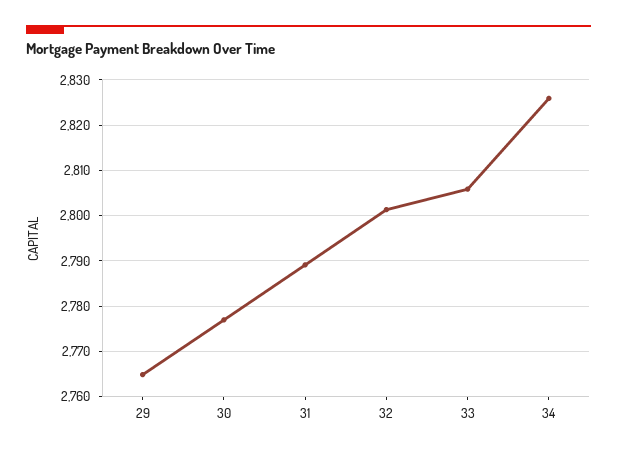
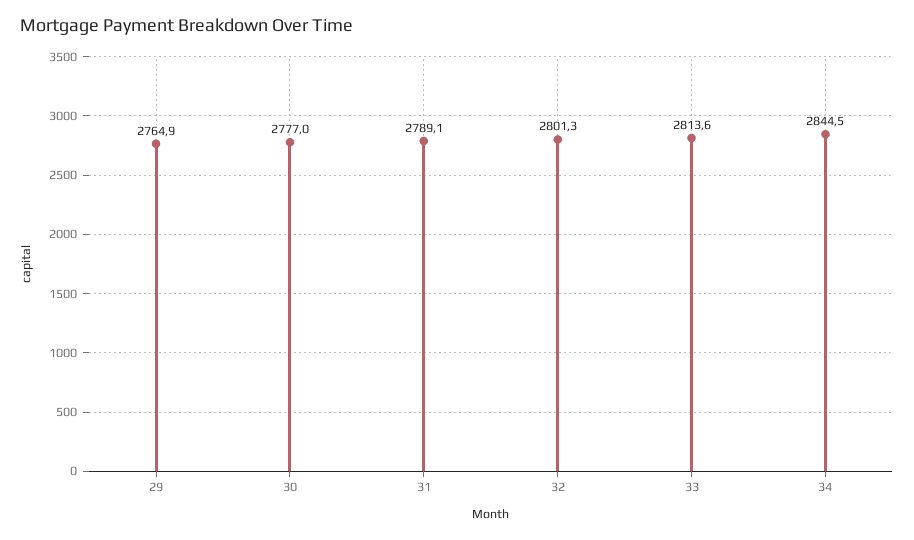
33: 2806 -> 2813.6
34: 2826 -> 2844.5

